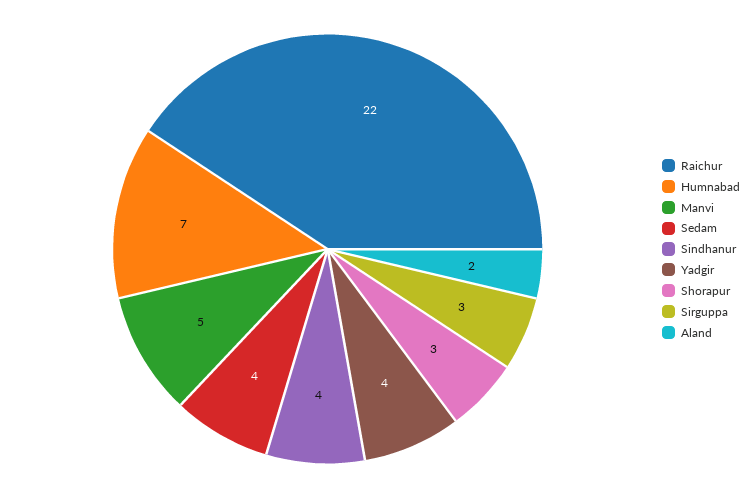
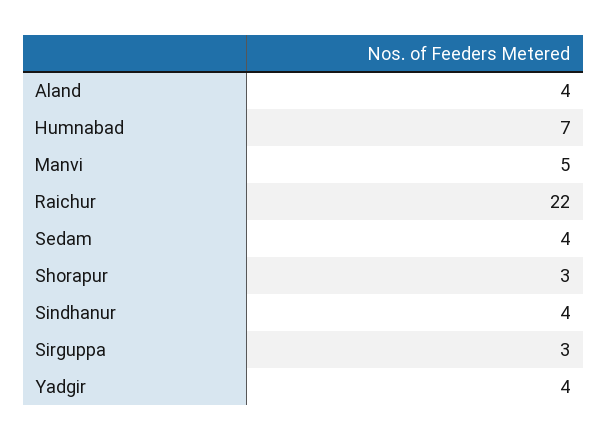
Aland: 2 -> 4

